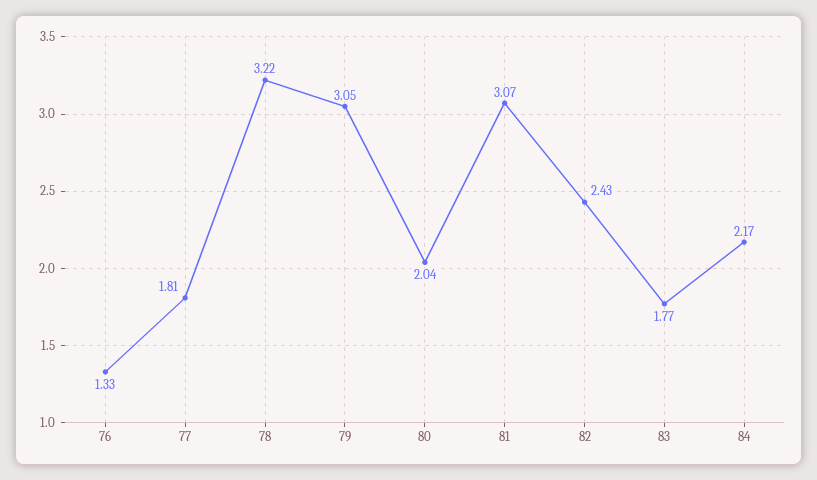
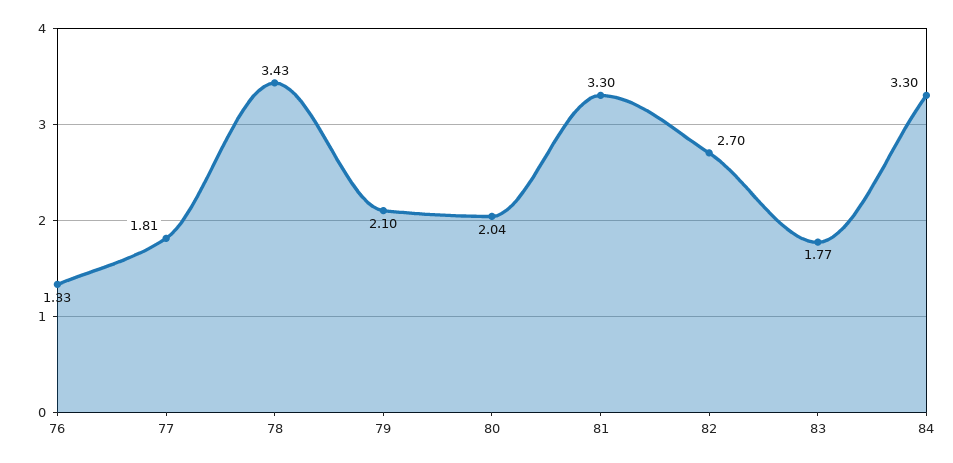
78: 3.22 -> 3.43
79: 3.05 -> 2.1
81: 3.07 -> 3.3
82: 2.43 -> 2.7
84: 2.17 -> 3.3

